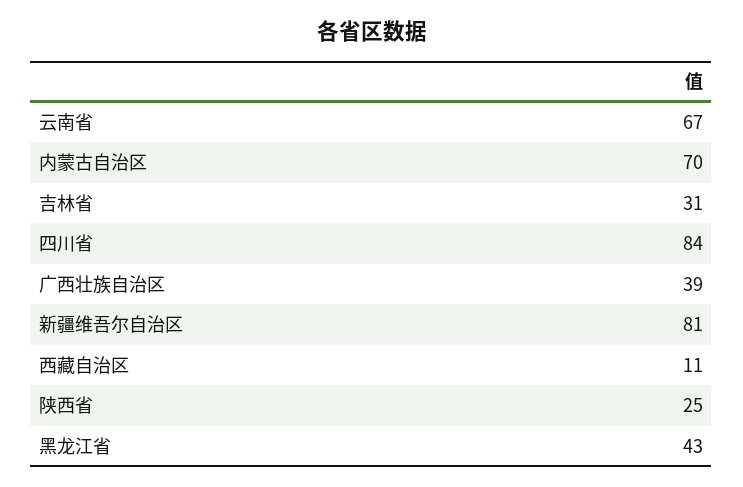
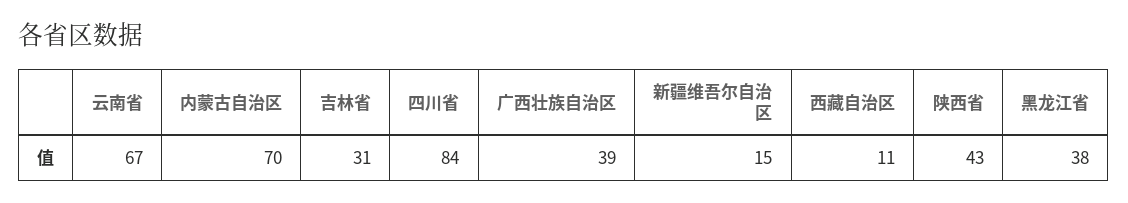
新疆维吾尔自治区: 81 -> 15
陕西省: 25 -> 43
黑龙江省: 43 -> 38

